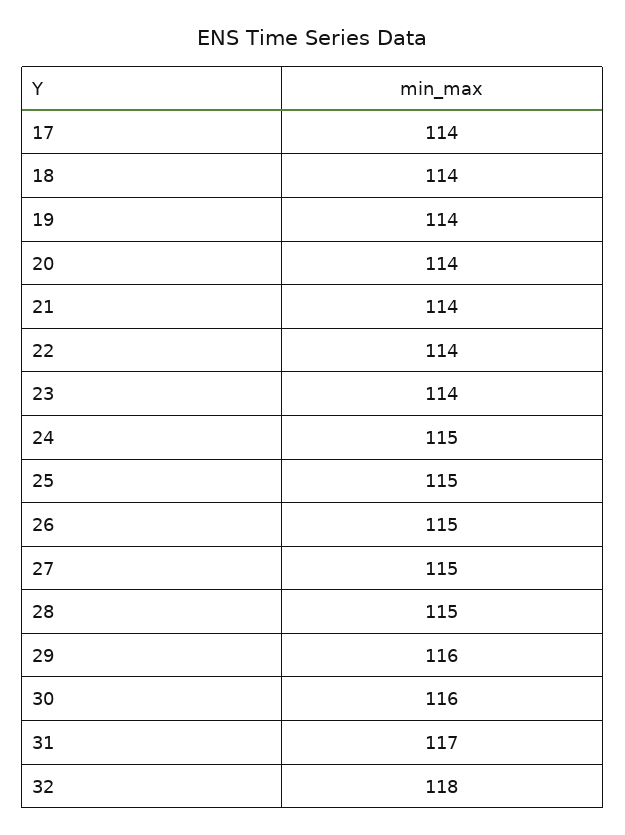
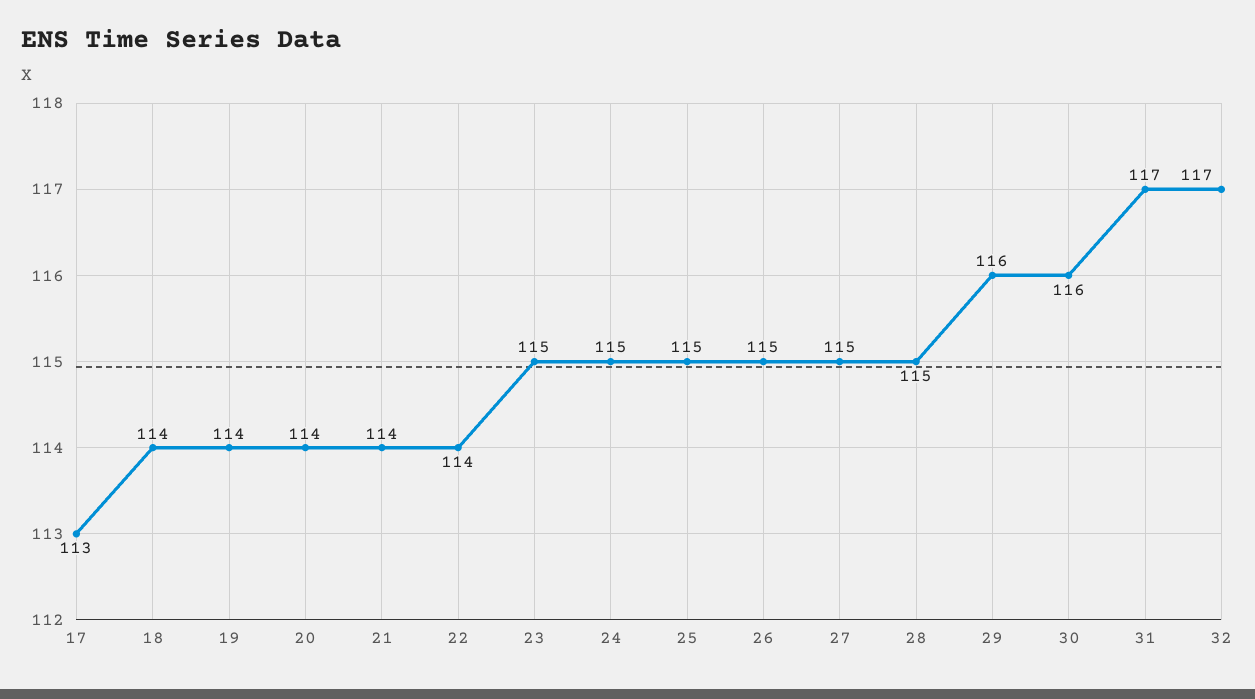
17: 114 -> 113
23: 114 -> 115
32: 118 -> 117

